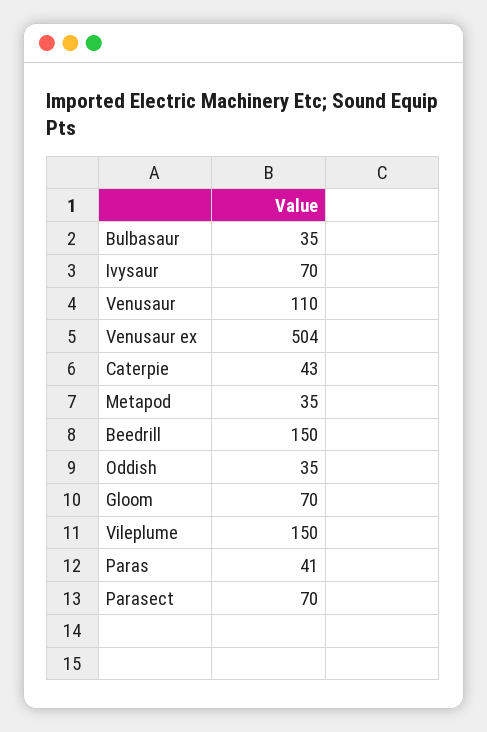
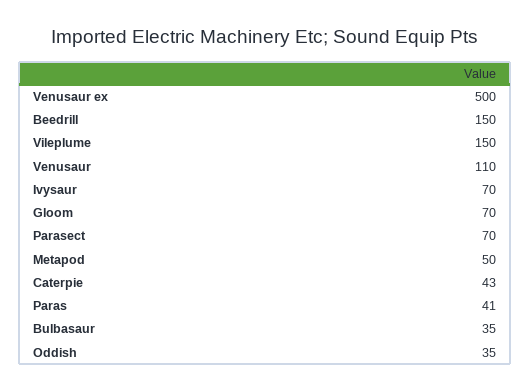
Venusaur ex: 504 -> 500
Metapod: 35 -> 50

